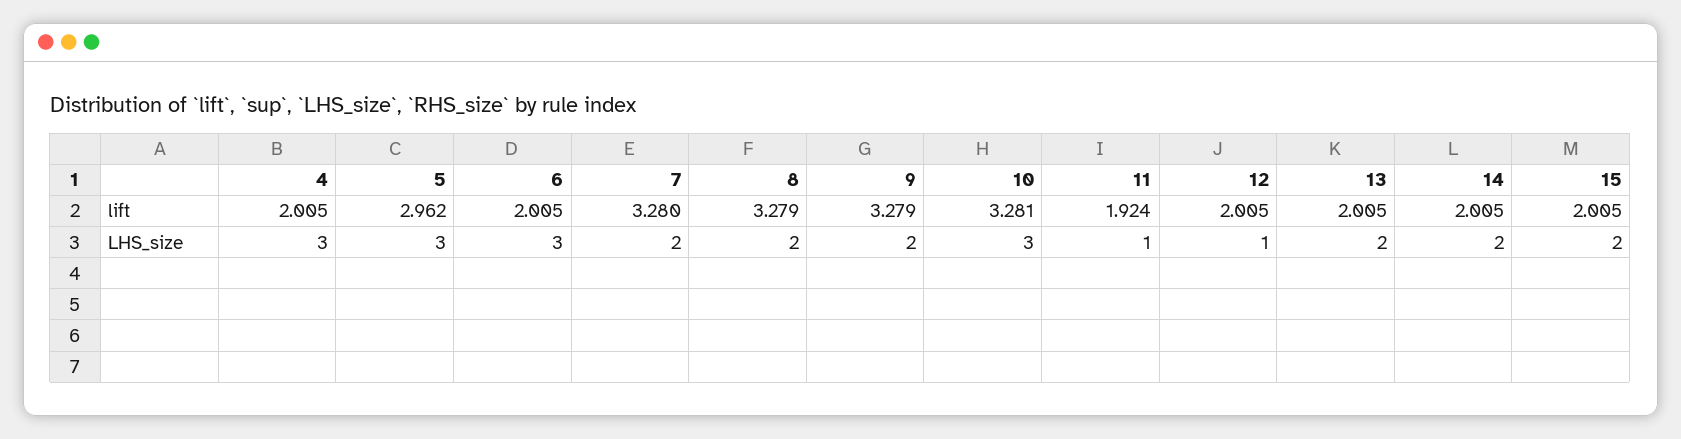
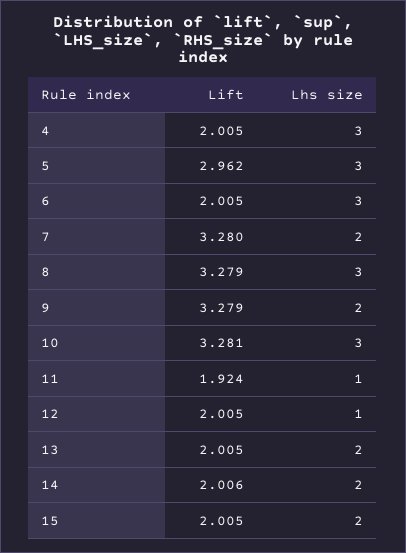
14, lift: 2.005 -> 2.006
8, LHS_size: 2 -> 3

